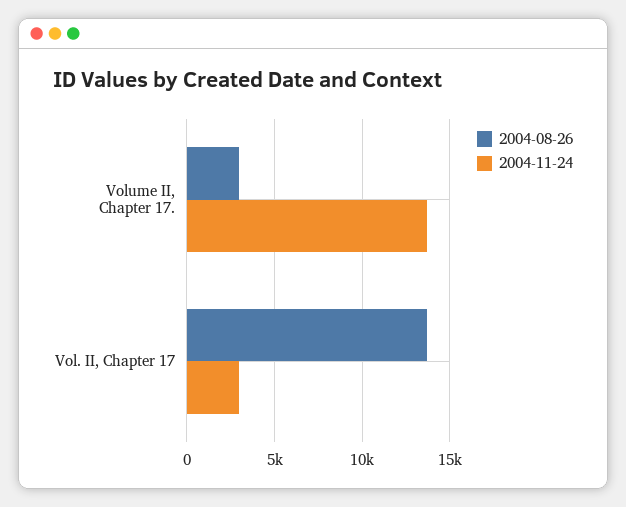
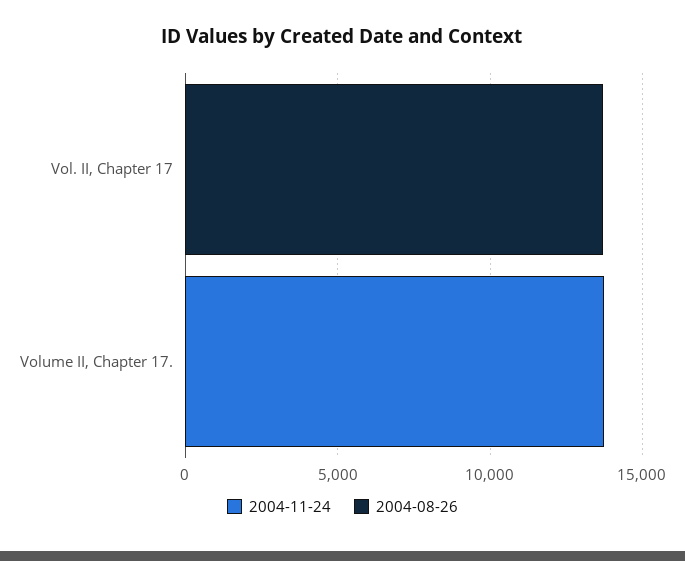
2004-08-26, Volume II, Chapter 17.: 3000 -> 0
2004-11-24, Vol. II, Chapter 17: 3000 -> 0

